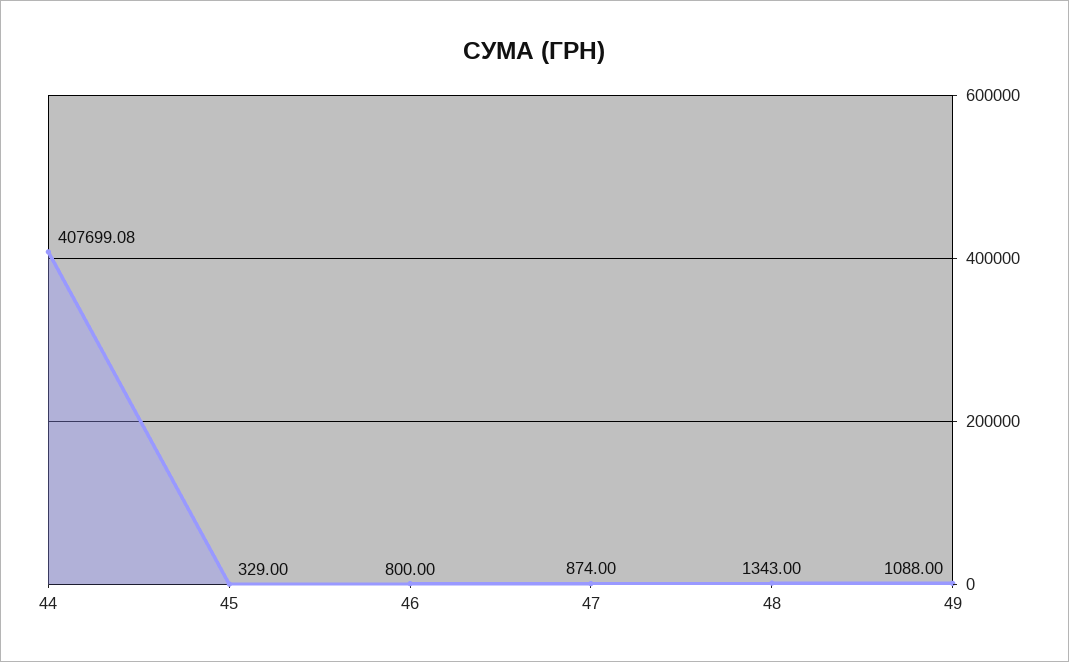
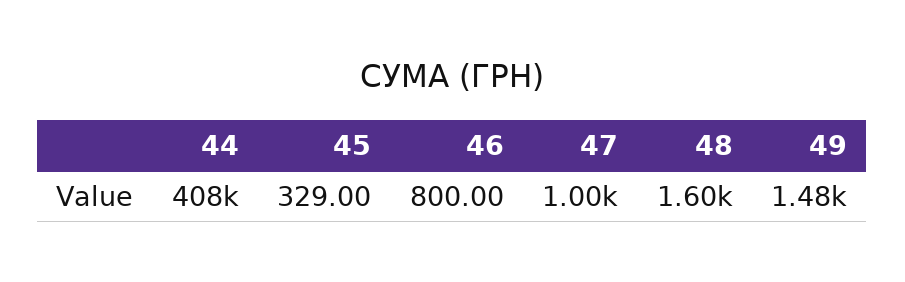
47: 874 -> 1000
48: 1343 -> 1600
49: 1088 -> 1480

